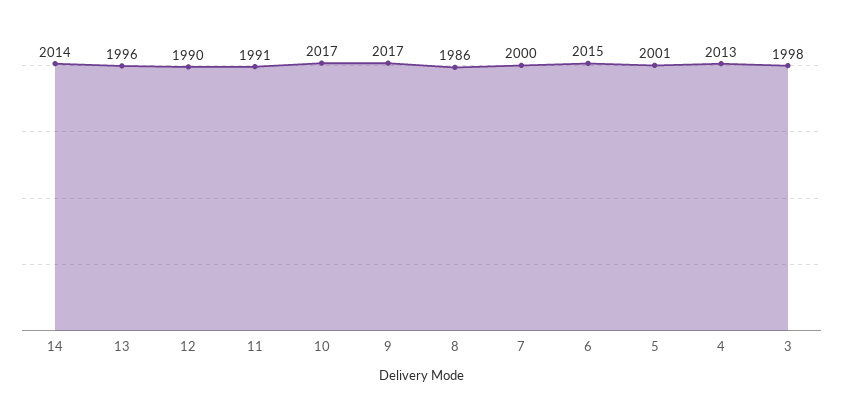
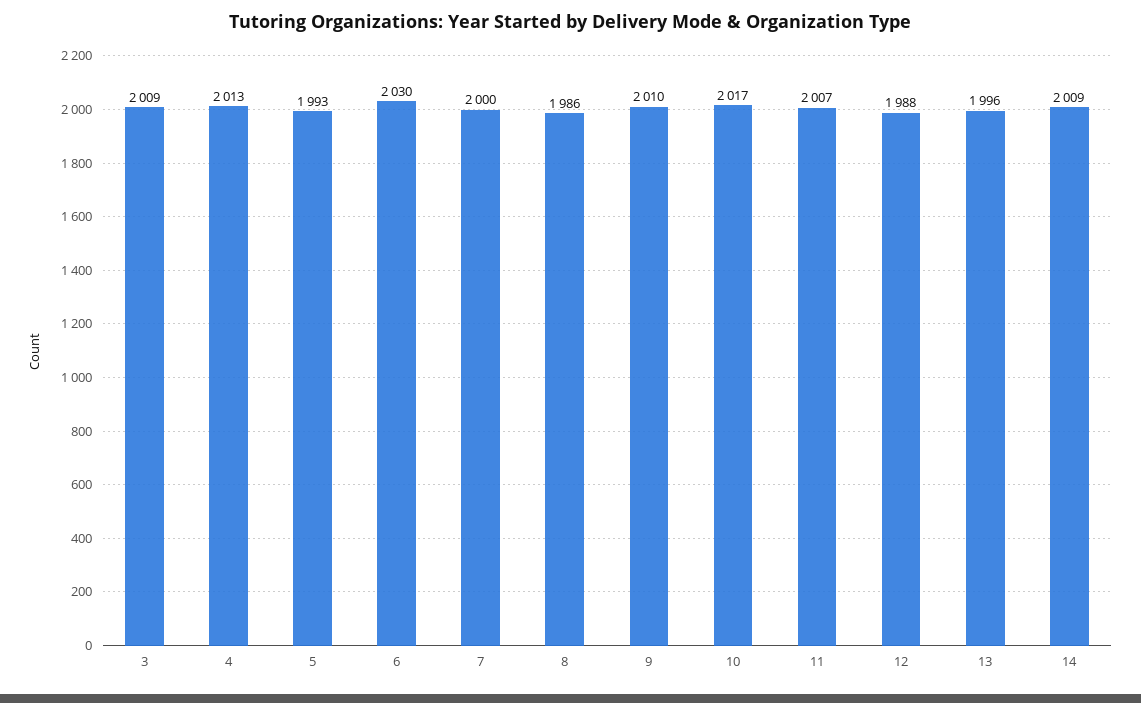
14: 2014 -> 2009
12: 1990 -> 1988
11: 1991 -> 2007
9: 2017 -> 2010
6: 2015 -> 2030
5: 2001 -> 1993
3: 1998 -> 2009

